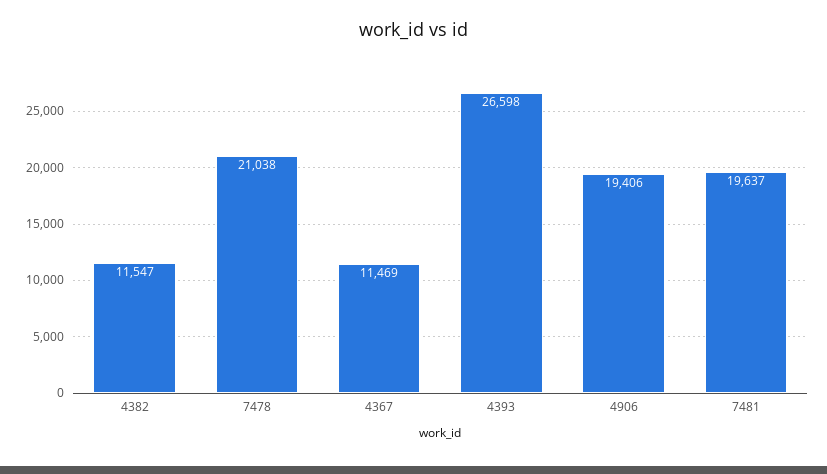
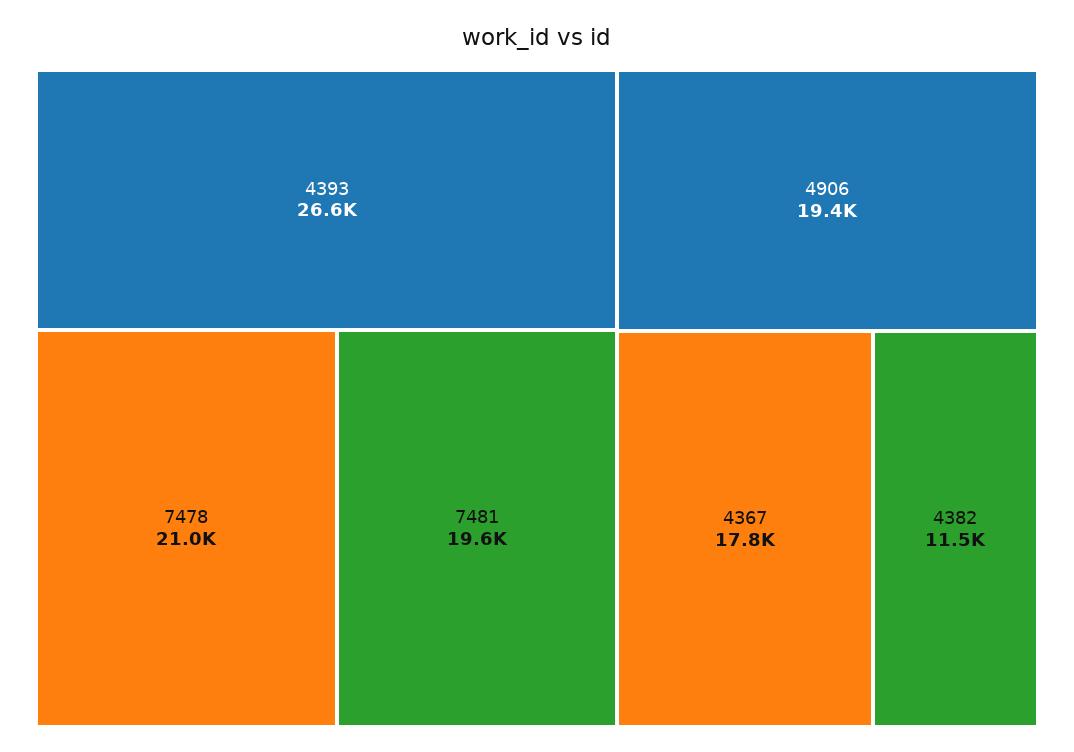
4367: 11469 -> 17800

